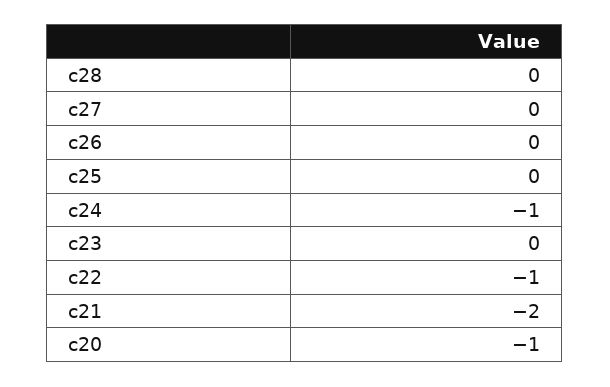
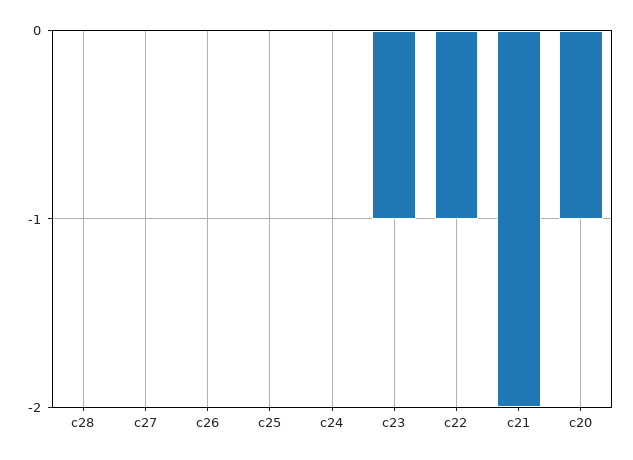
c24: -1 -> 0
c23: 0 -> -1

